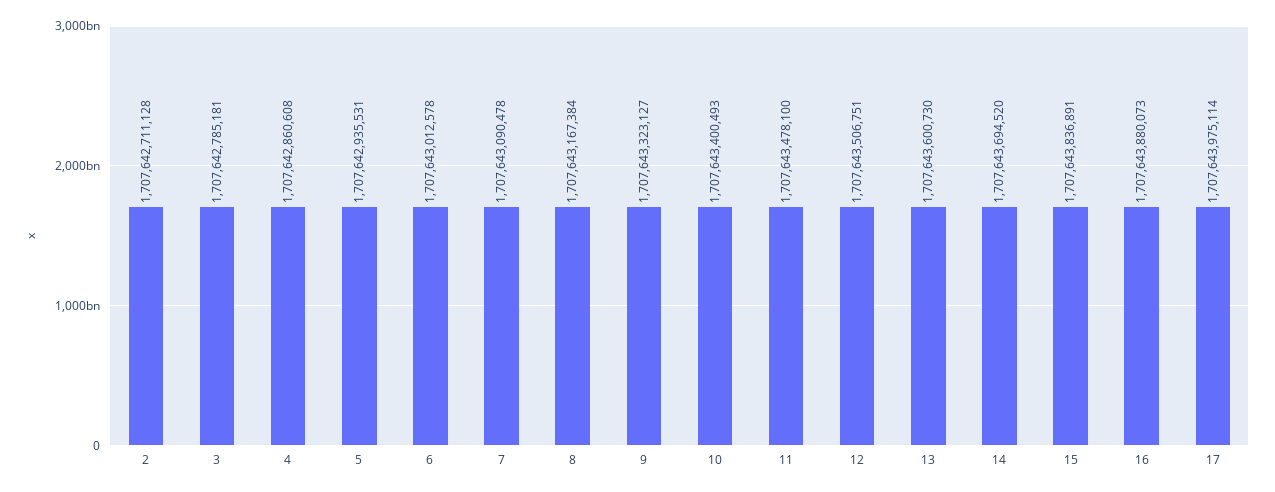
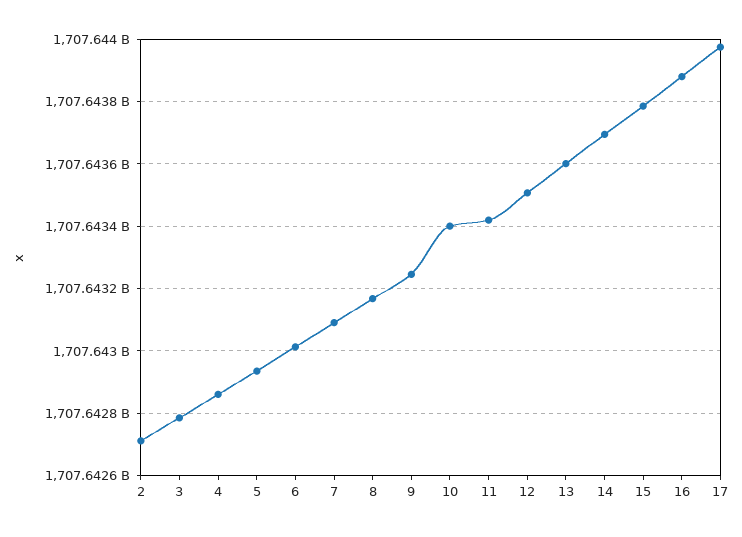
9: 1707643323127 -> 1707643240000
11: 1707643478100 -> 1707643420000
15: 1707643836891 -> 1707643780000

